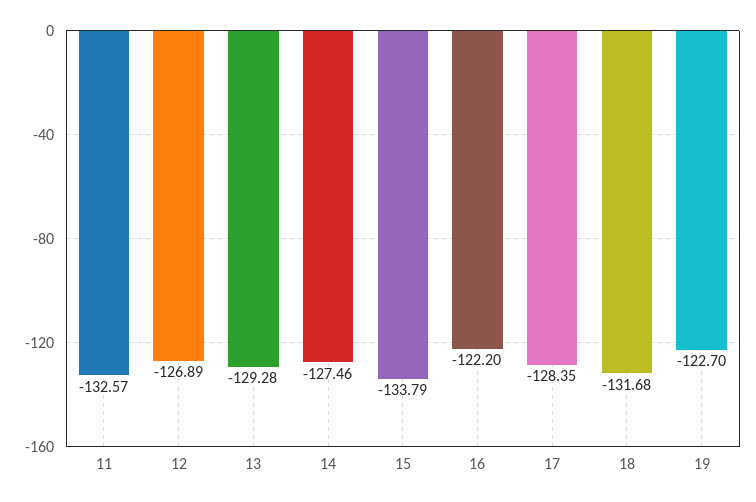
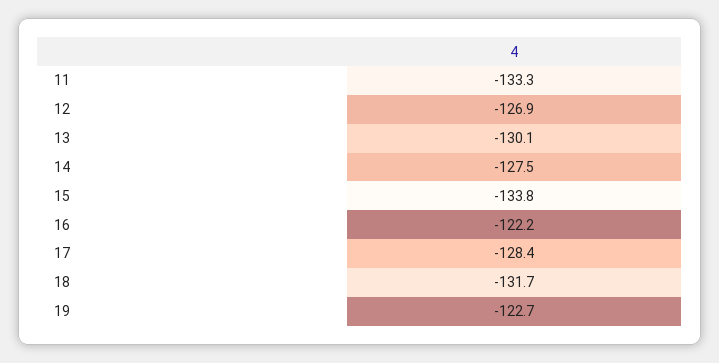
11: -132.57 -> -133.3
13: -129.28 -> -130.1

